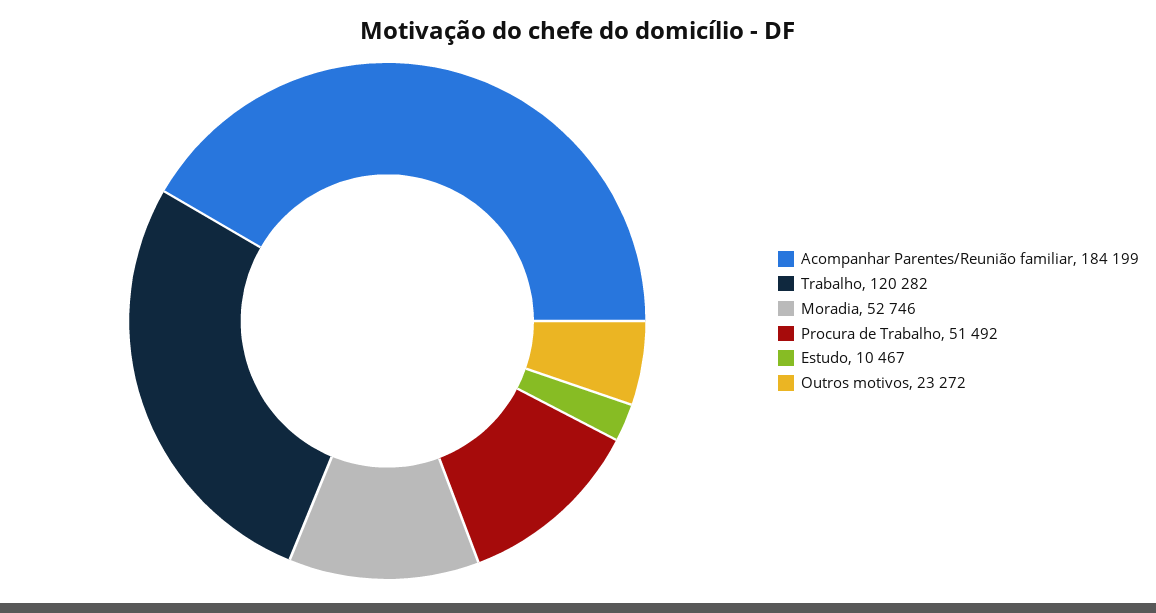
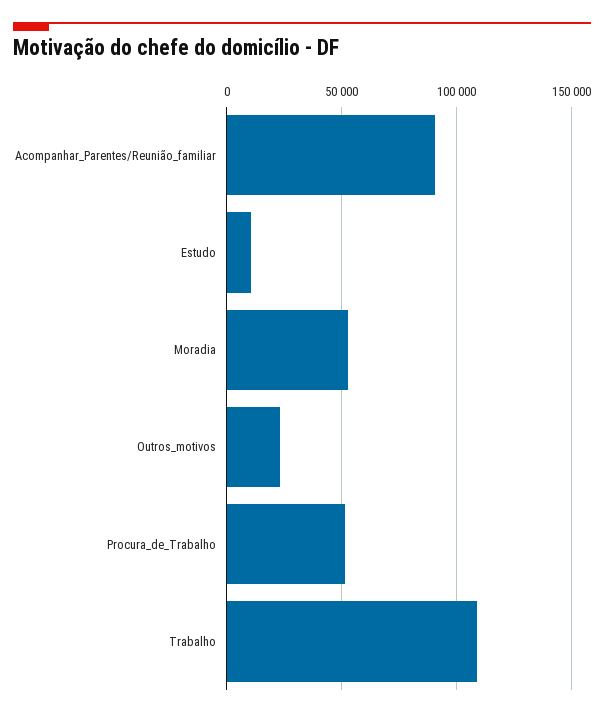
Acompanhar Parentes/Reunião familiar: 184199 -> 90000
Trabalho: 120282 -> 110000

